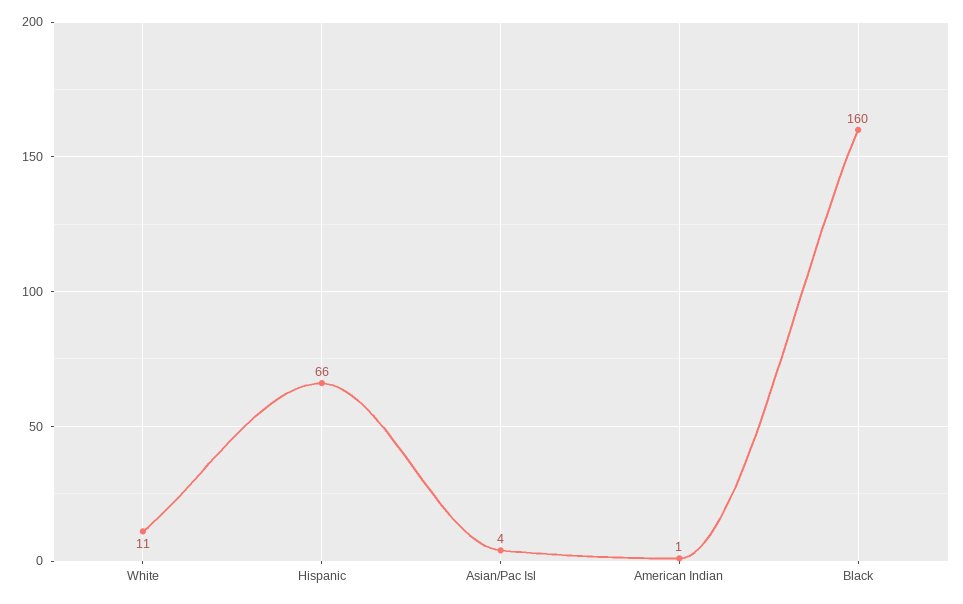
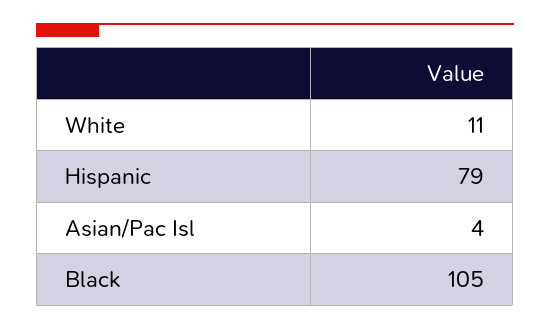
Hispanic: 66 -> 79
American Indian: 1 -> none
Black: 160 -> 105

